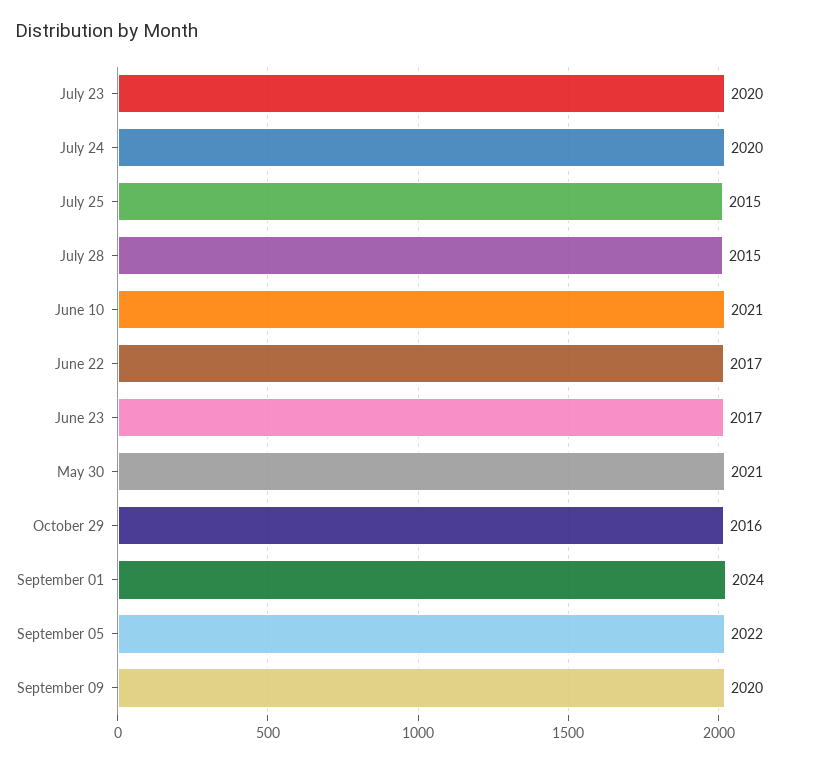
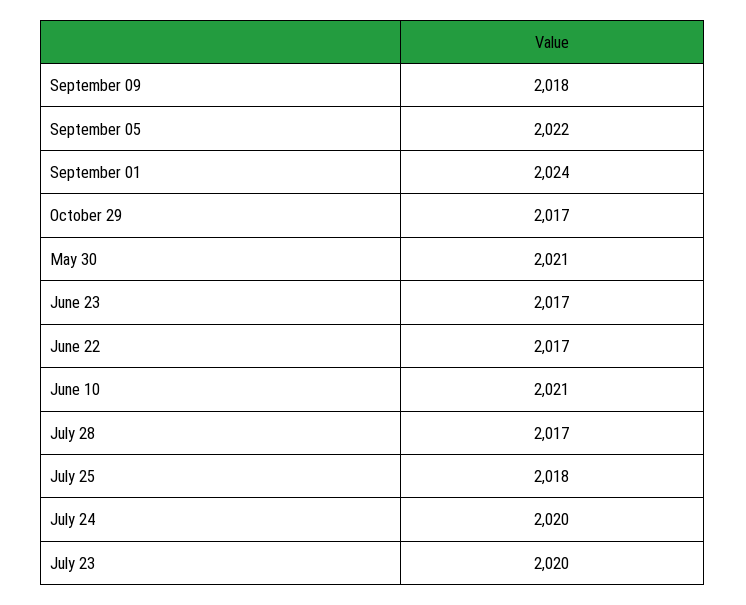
July 25: 2015 -> 2018
July 28: 2015 -> 2017
October 29: 2016 -> 2017
September 09: 2020 -> 2018

